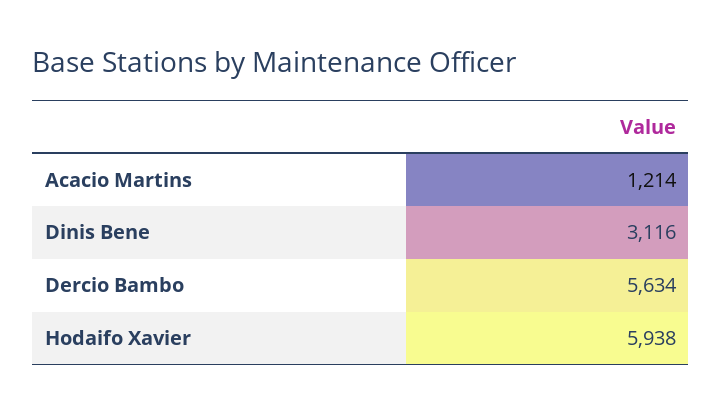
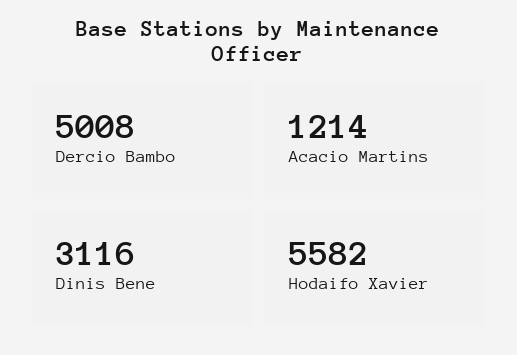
Dercio Bambo: 5634 -> 5008
Hodaifo Xavier: 5938 -> 5582

